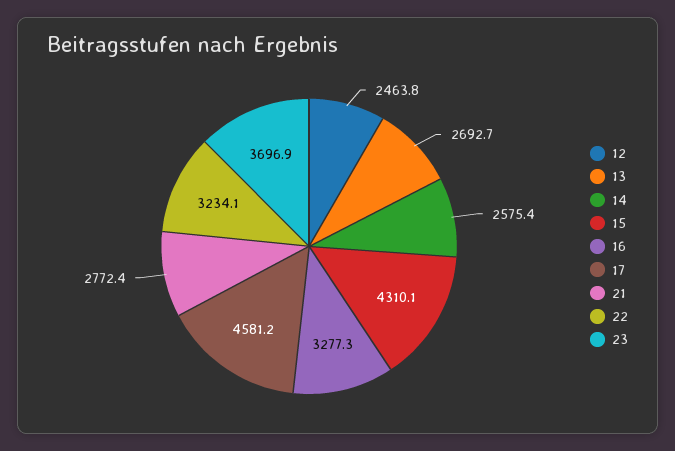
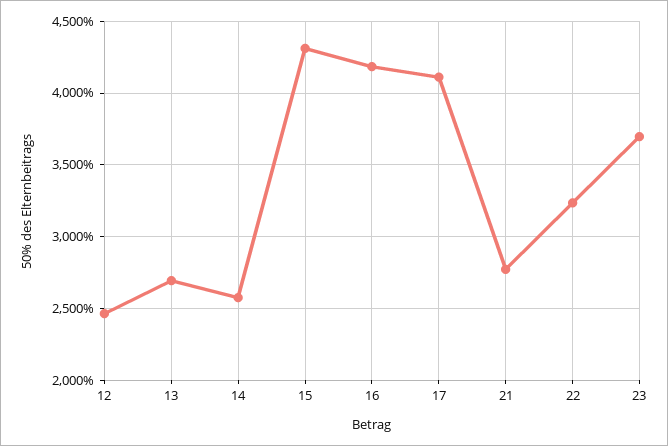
16: 3277.3 -> 4200
17: 4581.2 -> 4100

